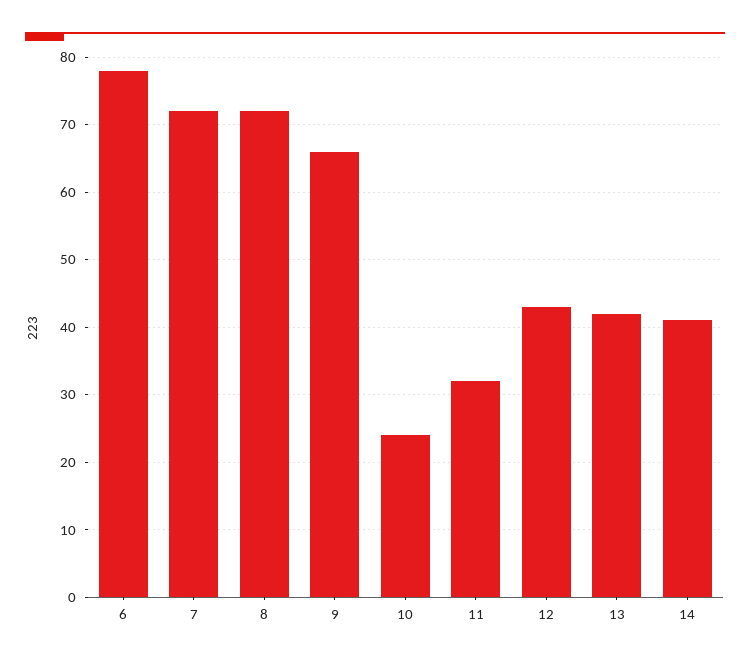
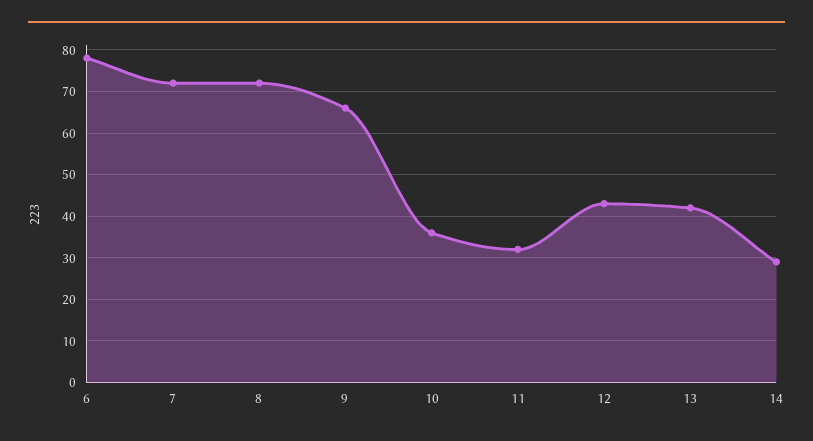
10: 24 -> 35
14: 41 -> 30

